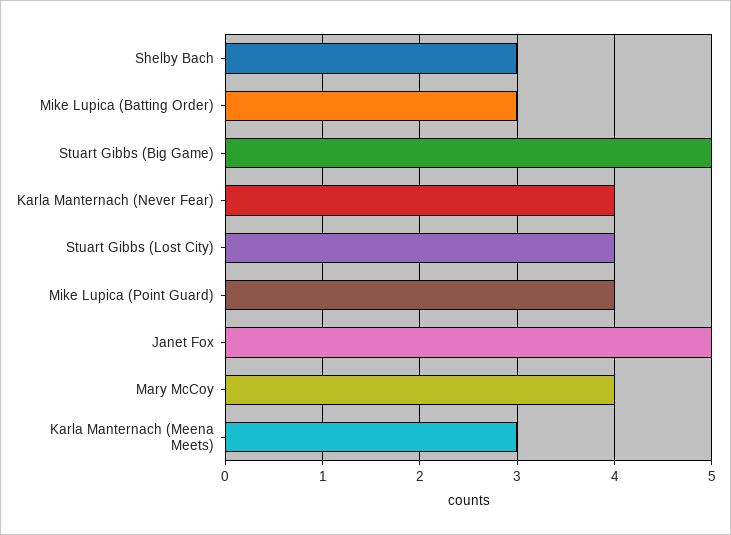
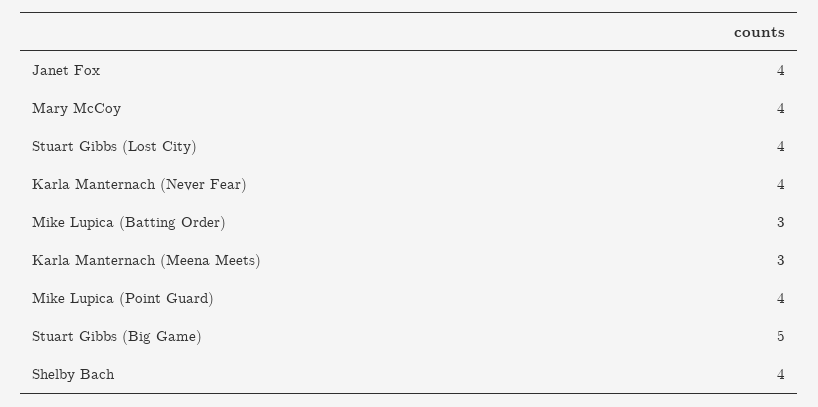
Shelby Bach: 3 -> 4
Janet Fox: 5 -> 4

